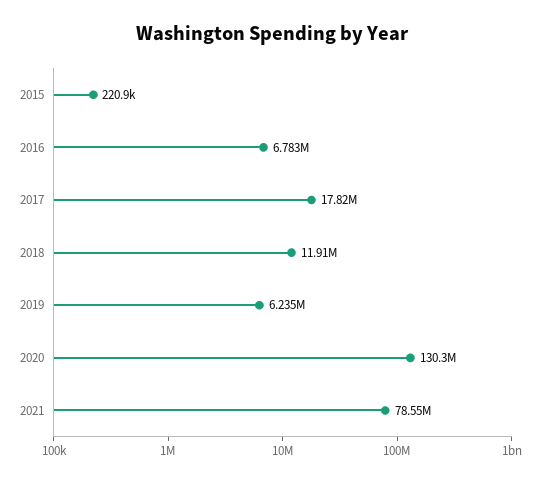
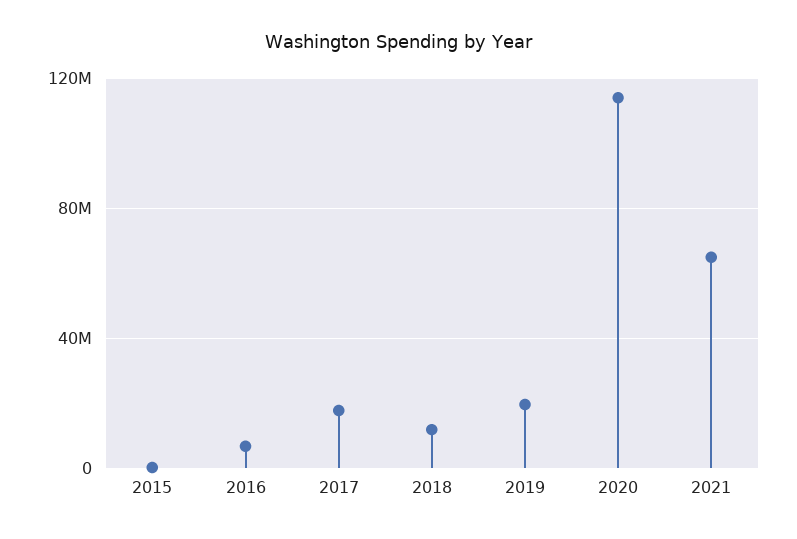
2019: 6235000 -> 20000000
2020: 130300000 -> 115000000
2021: 78550000 -> 65000000

